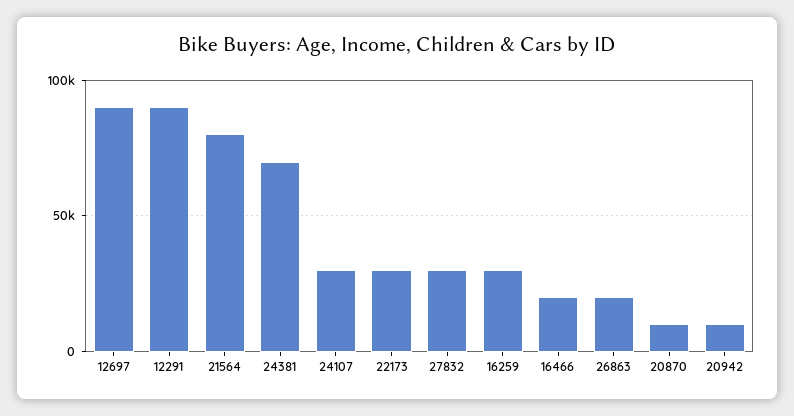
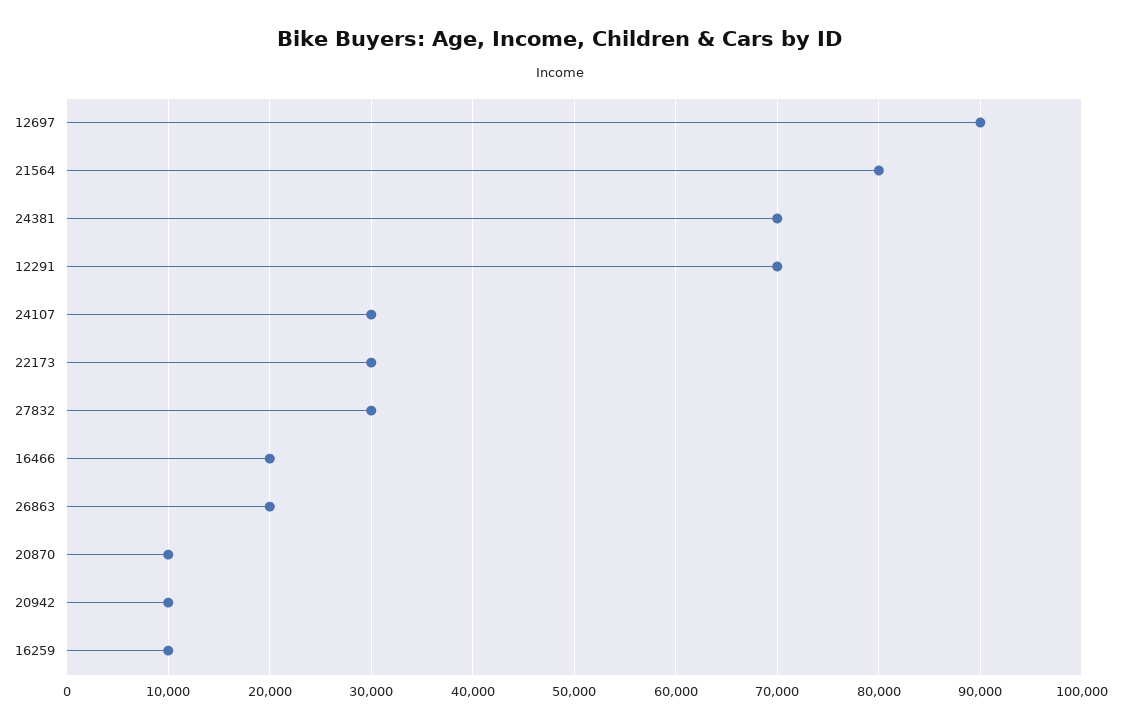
12291: 90000 -> 70000
16259: 30000 -> 10000

